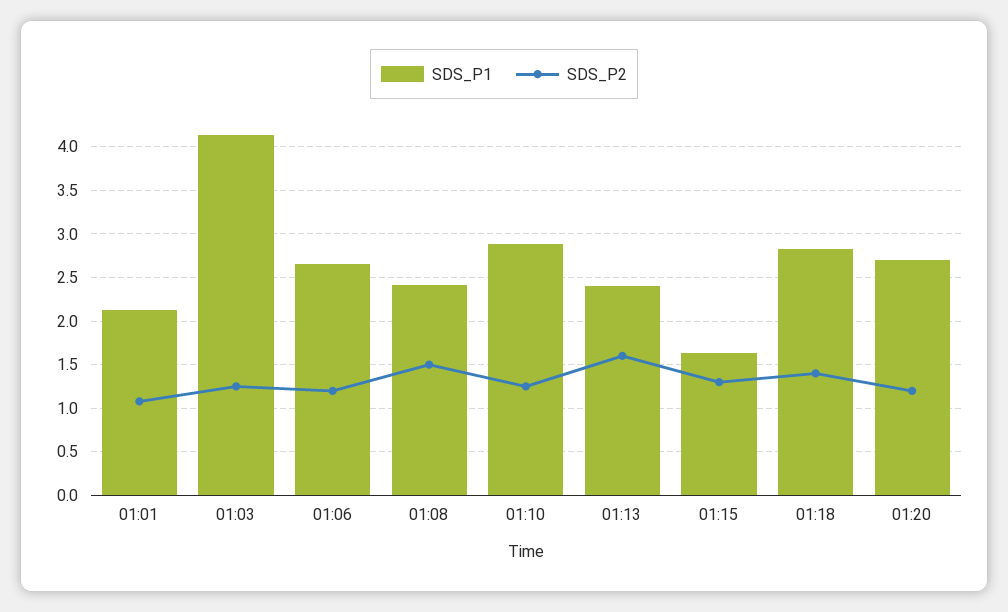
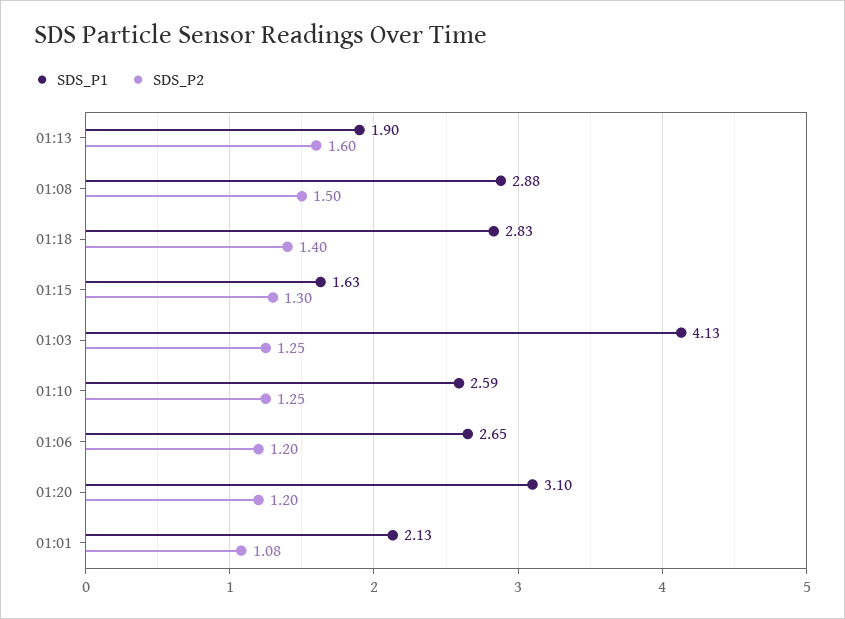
SDS_P1, 01:08: 2.4 -> 2.88
SDS_P1, 01:10: 2.9 -> 2.59
SDS_P1, 01:13: 2.4 -> 1.9
SDS_P1, 01:20: 2.7 -> 3.1

